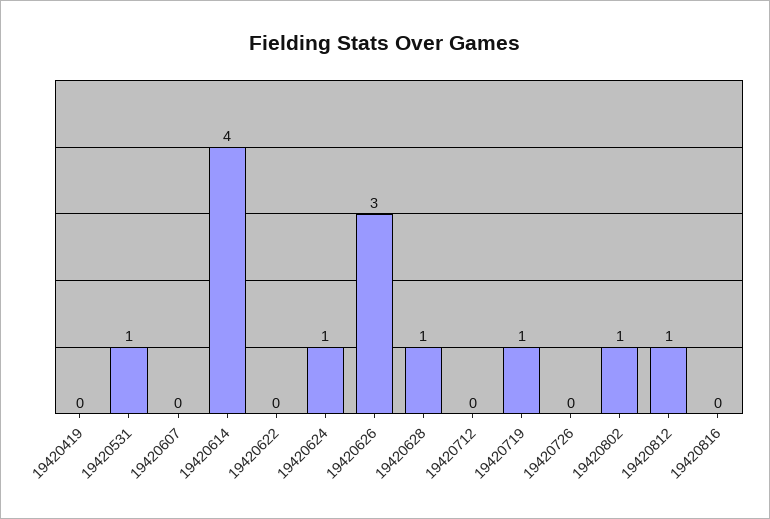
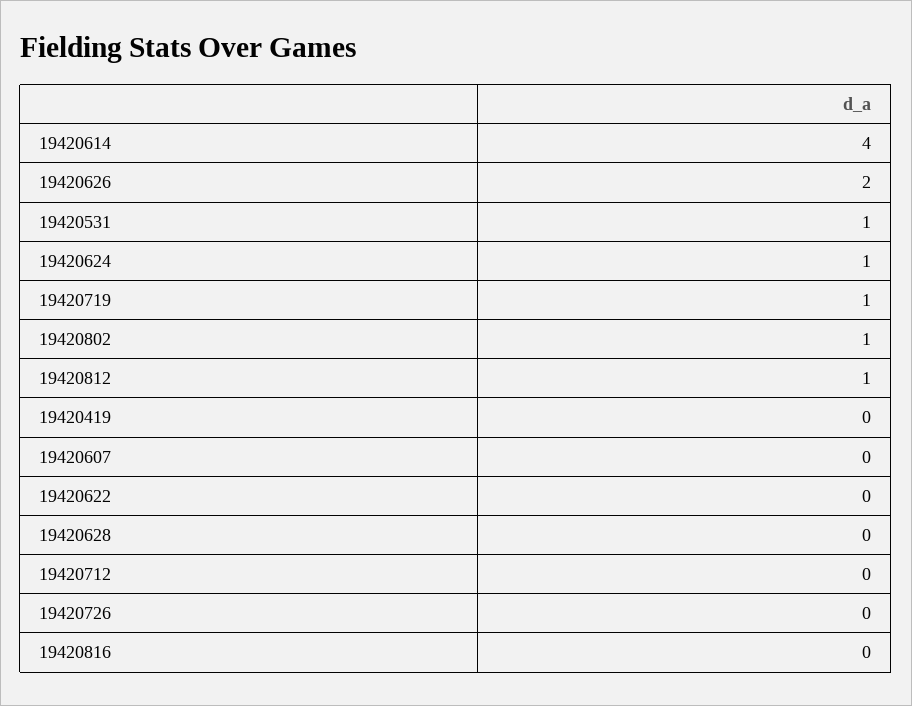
19420626: 3 -> 2
19420628: 1 -> 0

